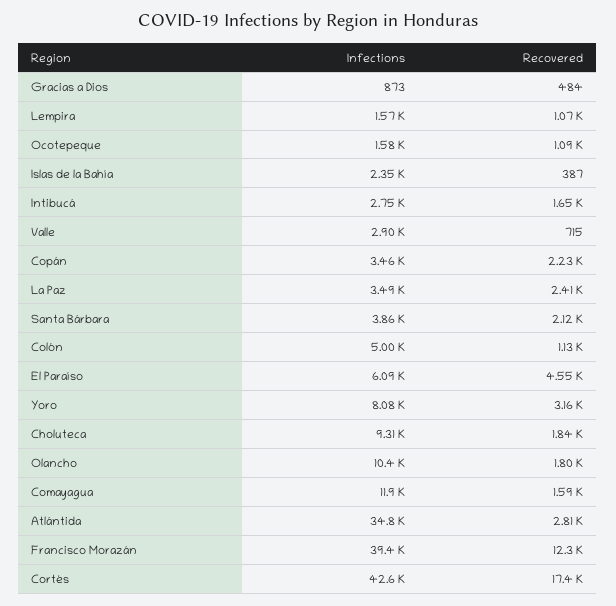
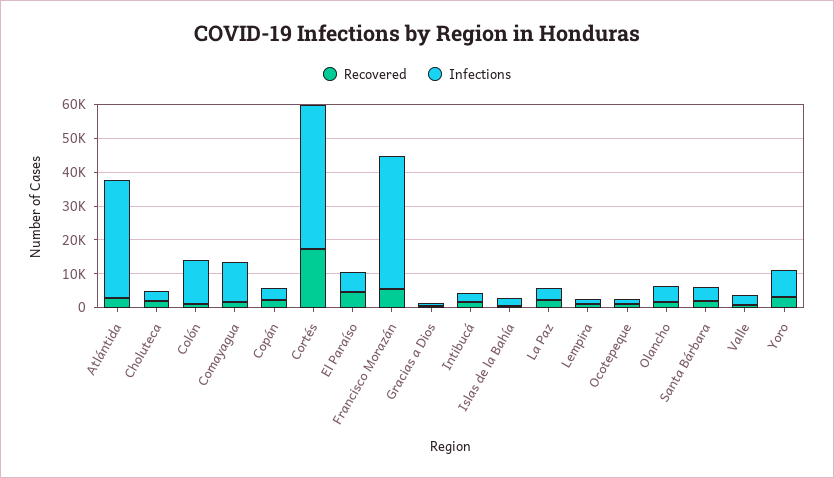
Infections, Colón: 5000 -> 12500
Infections, Choluteca: 9310 -> 2500
Infections, Olancho: 10400 -> 5000
Recovered, Francisco Morazán: 12300 -> 5000

